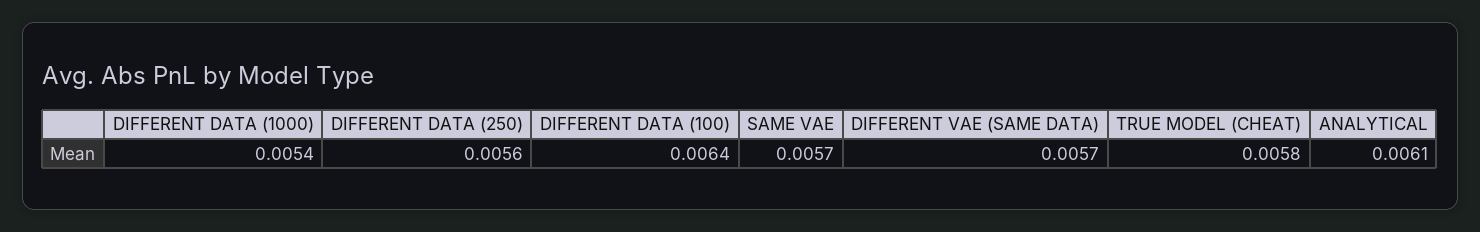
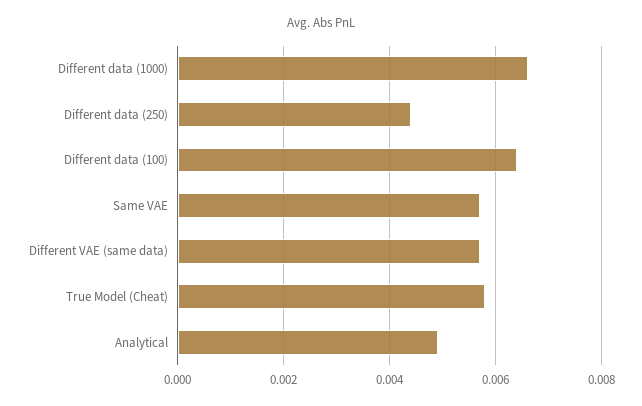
DIFFERENT DATA (1000): 0.0054 -> 0.0065
DIFFERENT DATA (250): 0.0056 -> 0.0045
ANALYTICAL: 0.0061 -> 0.005

